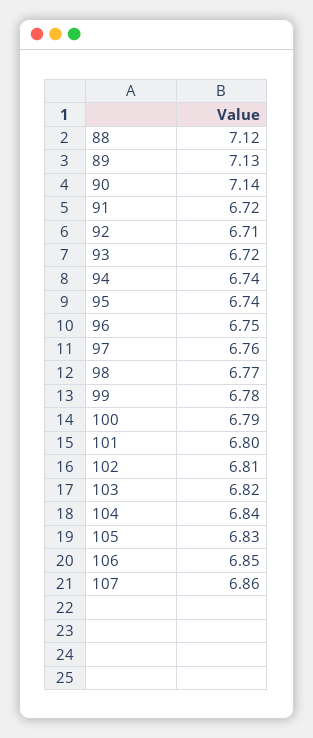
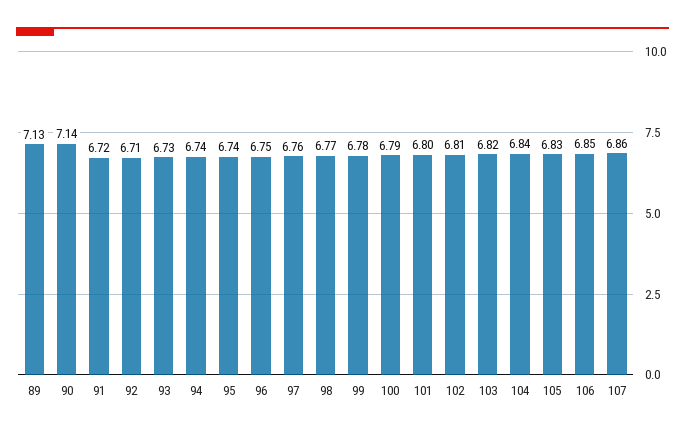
88: 7.12 -> none
93: 6.72 -> 6.73

